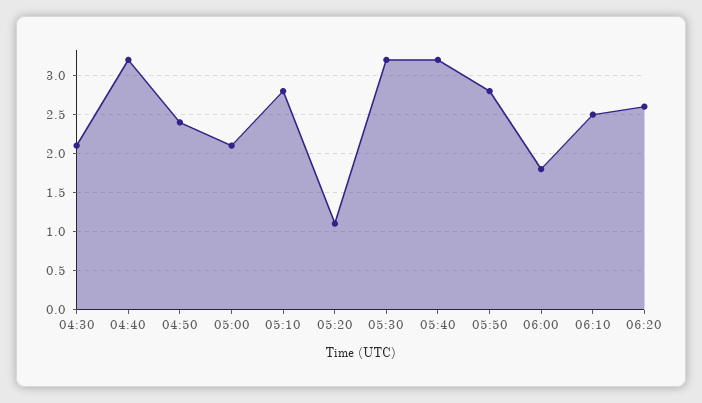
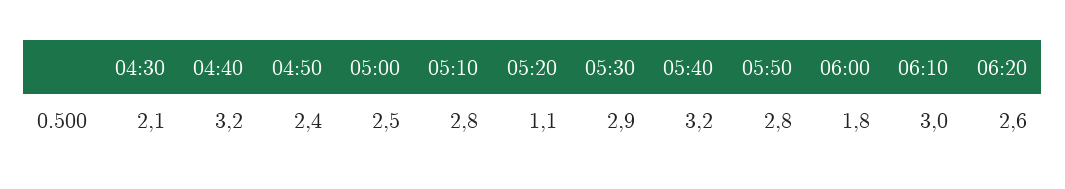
05:00: 2.1 -> 2.5
05:30: 3.2 -> 2.9
06:10: 2.5 -> 3

